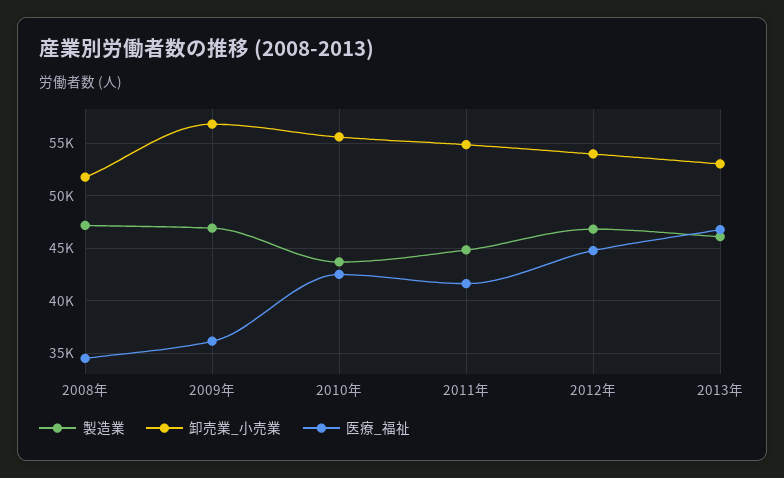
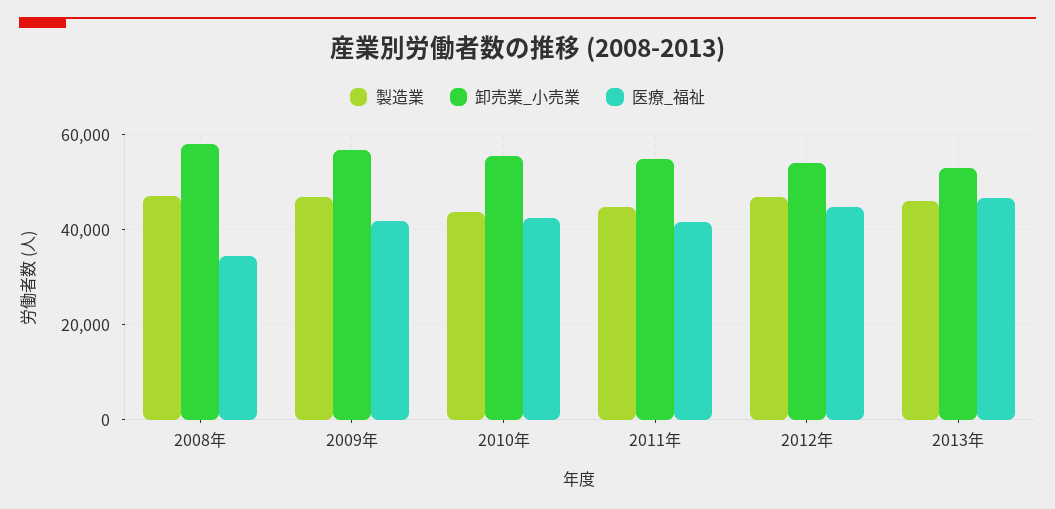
卸売業_小売業, 2008年: 52000 -> 58000
医療_福祉, 2009年: 36000 -> 42000

